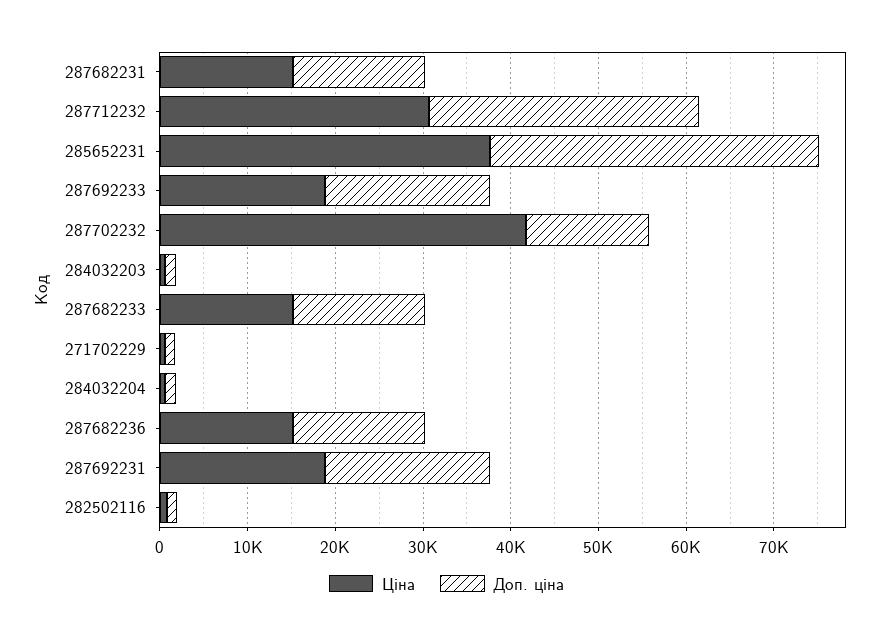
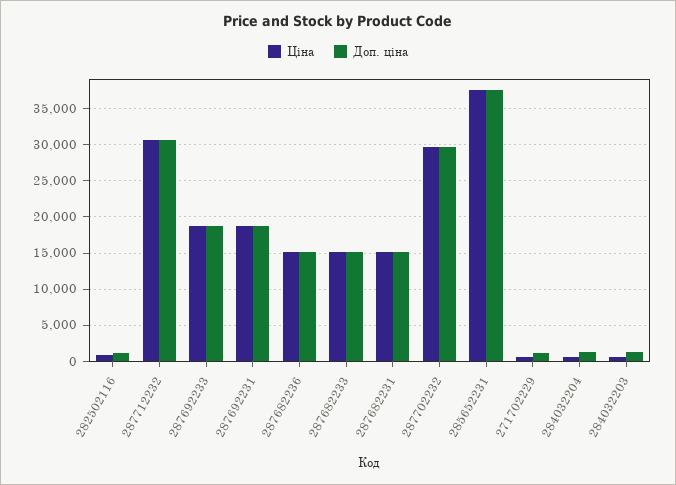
Ціна, 287702232: 42000 -> 30000
Доп. ціна, 287702232: 14000 -> 30000

